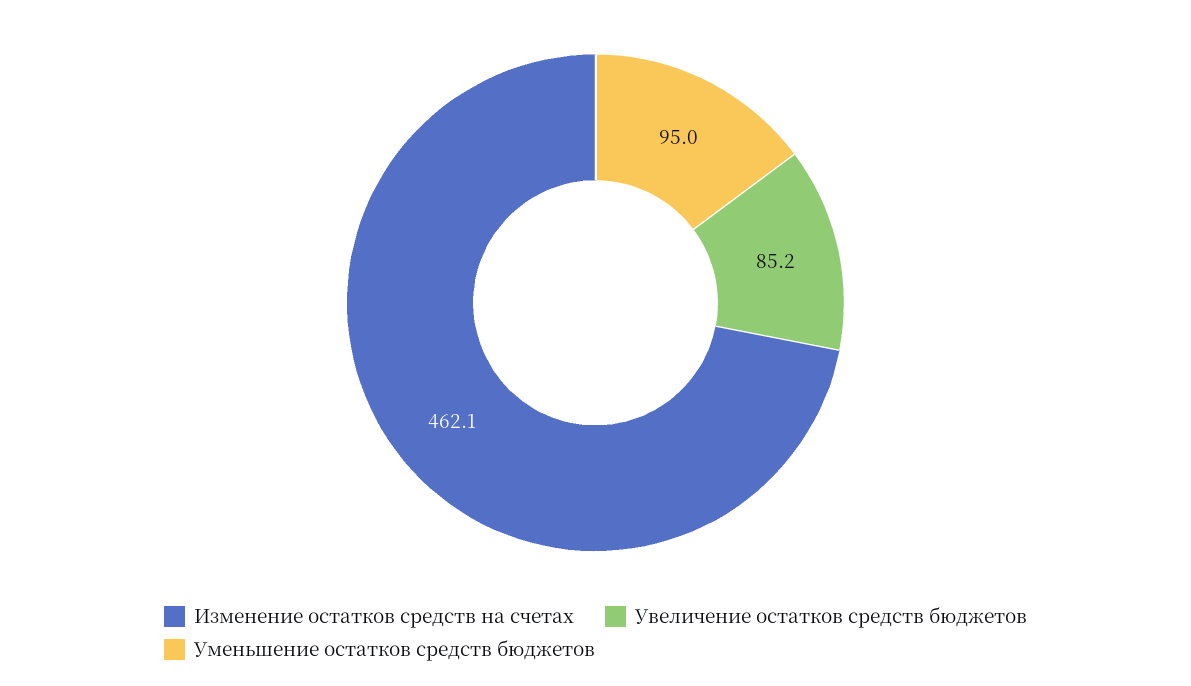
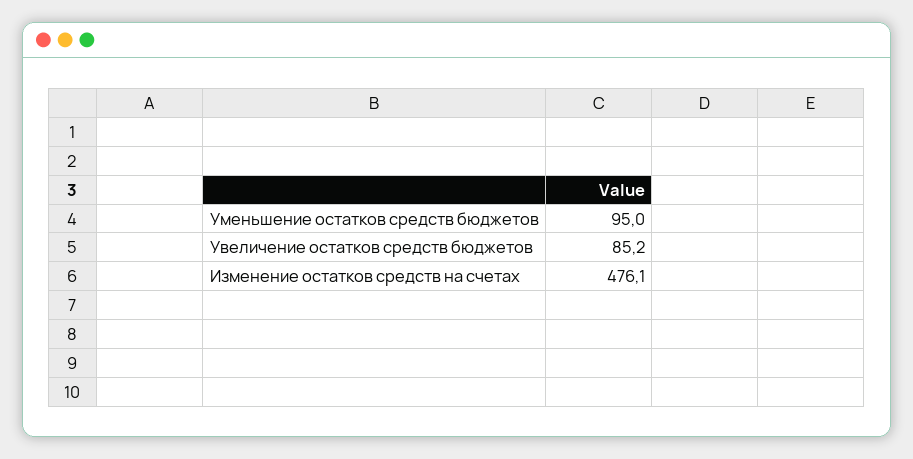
Изменение остатков средств на счетах: 462.1 -> 476.1

